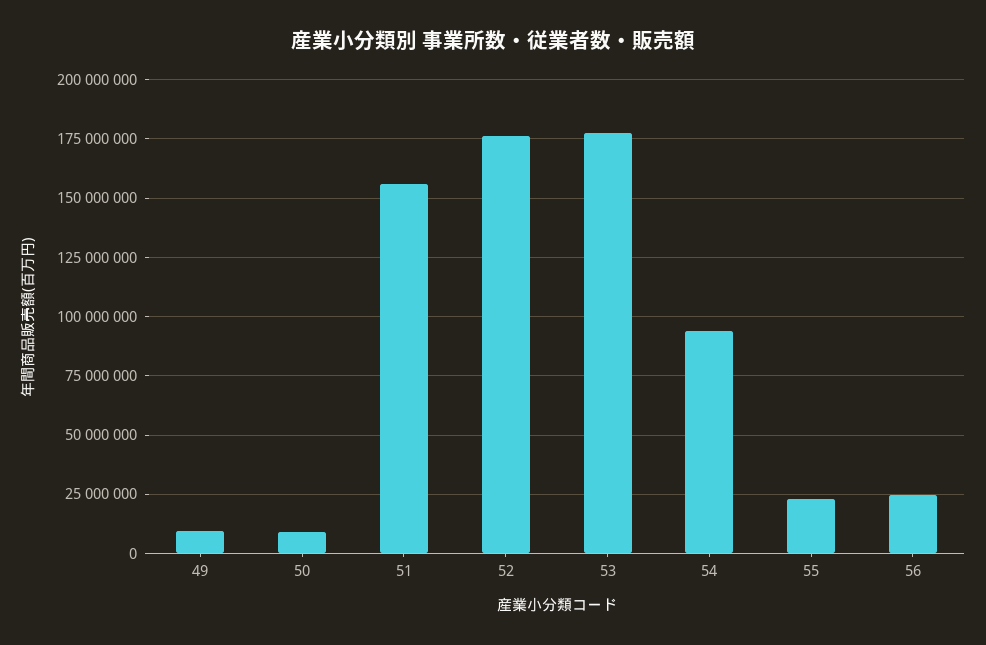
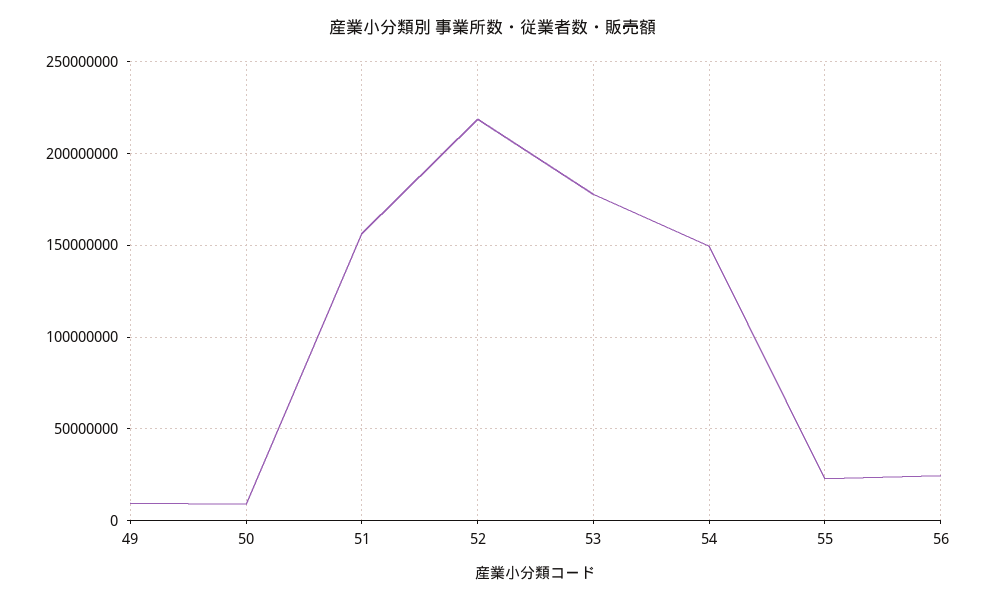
52: 175000000 -> 220000000
54: 95000000 -> 150000000

